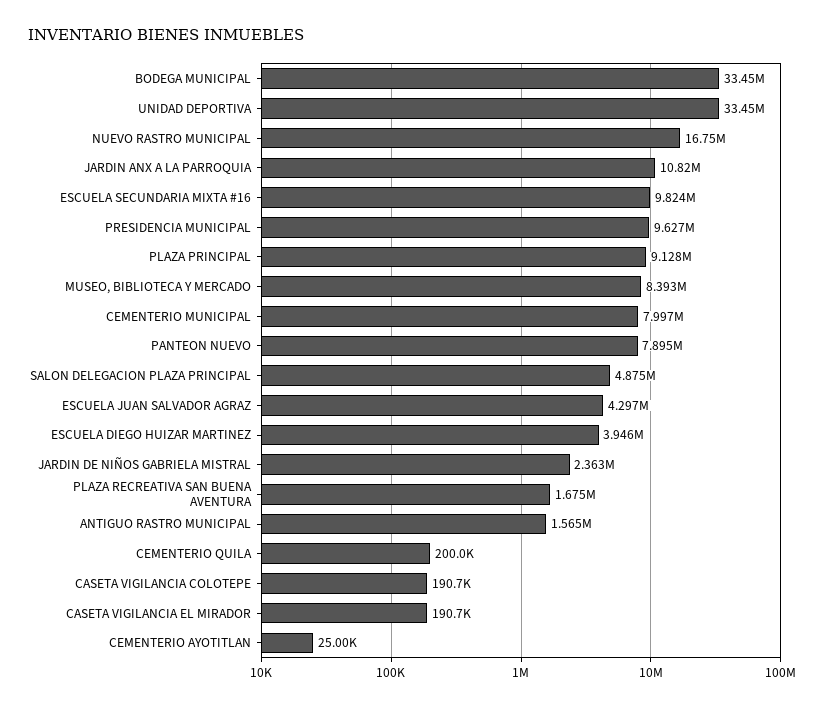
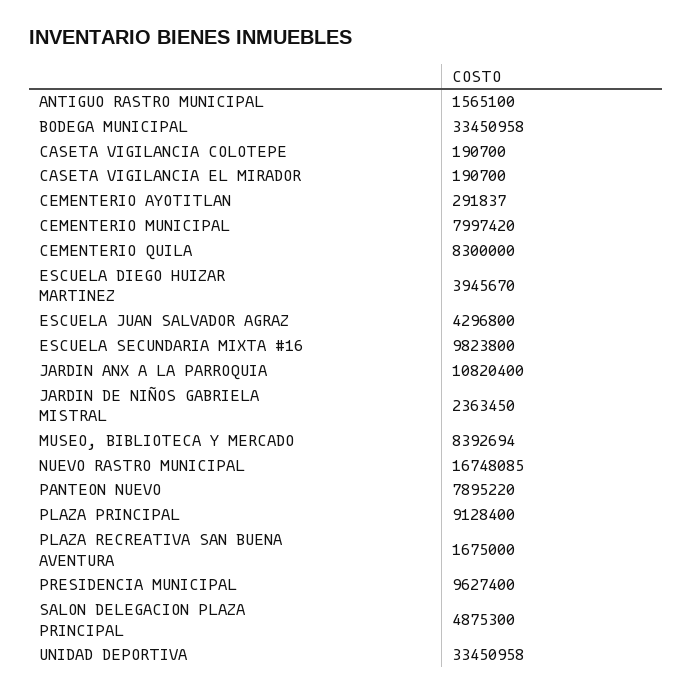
CEMENTERIO QUILA: 200000 -> 8300000
CEMENTERIO AYOTITLAN: 25000 -> 291837

